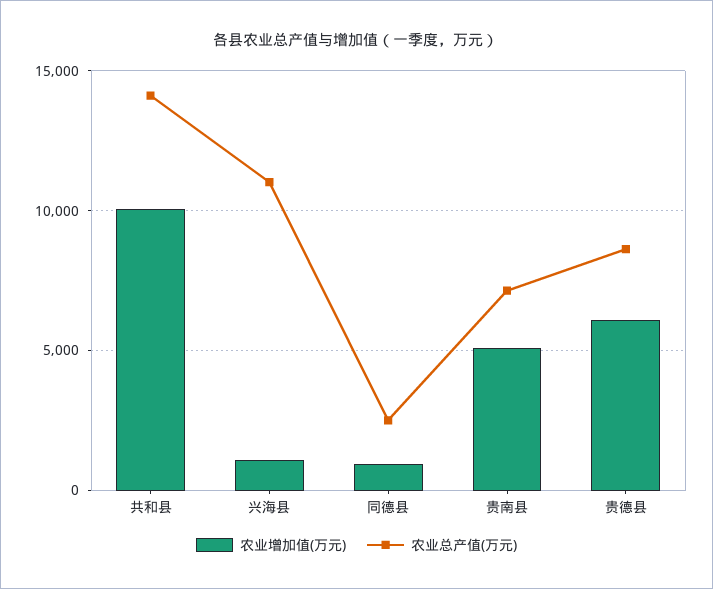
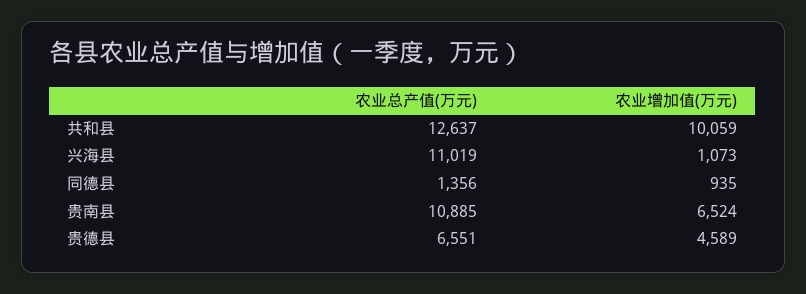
农业总产值(万元), 共和县: 14000 -> 12637
农业总产值(万元), 同德县: 2500 -> 1356
农业增加值(万元), 贵南县: 5000 -> 6524
农业总产值(万元), 贵南县: 7000 -> 10885
农业增加值(万元), 贵德县: 6000 -> 4589
农业总产值(万元), 贵德县: 8500 -> 6551

